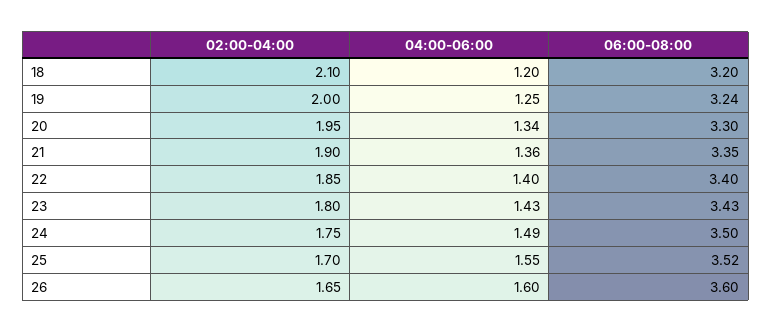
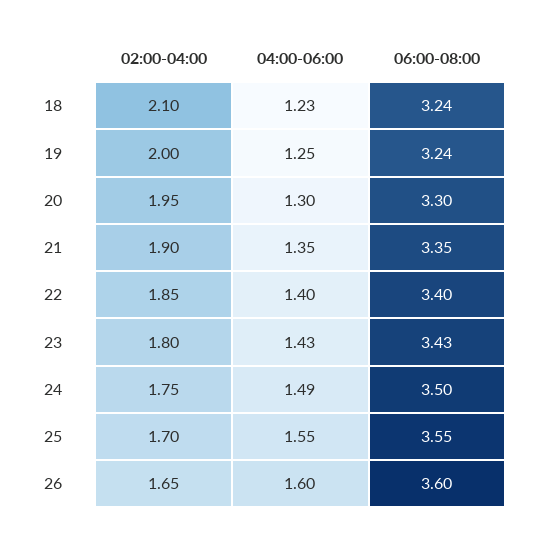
04:00-06:00, 18: 1.2 -> 1.23
06:00-08:00, 18: 3.2 -> 3.24
04:00-06:00, 20: 1.34 -> 1.3
04:00-06:00, 21: 1.36 -> 1.35
06:00-08:00, 25: 3.52 -> 3.55

